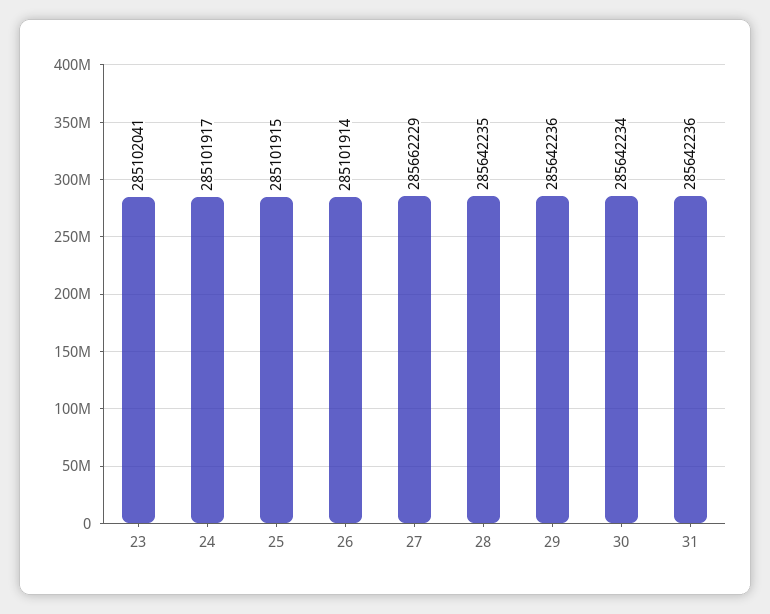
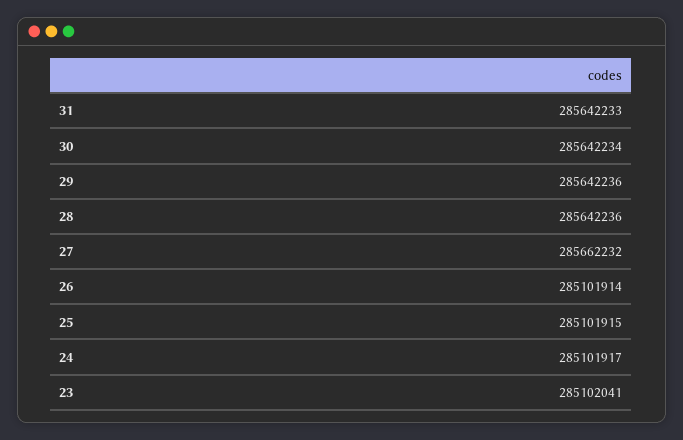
27: 285662229 -> 285662232
28: 285642235 -> 285642236
31: 285642236 -> 285642233

